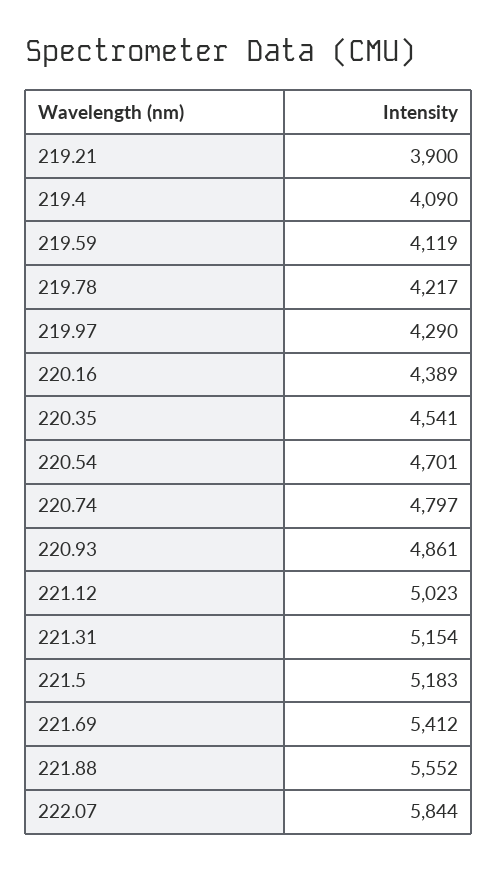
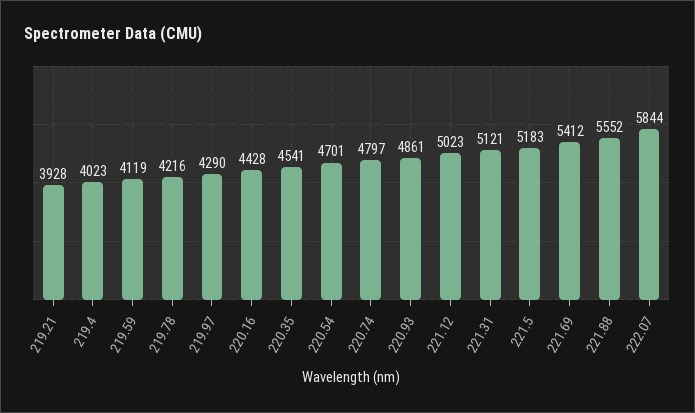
219.21: 3900 -> 3928
219.4: 4090 -> 4023
219.78: 4217 -> 4216
220.16: 4389 -> 4428
221.31: 5154 -> 5121

